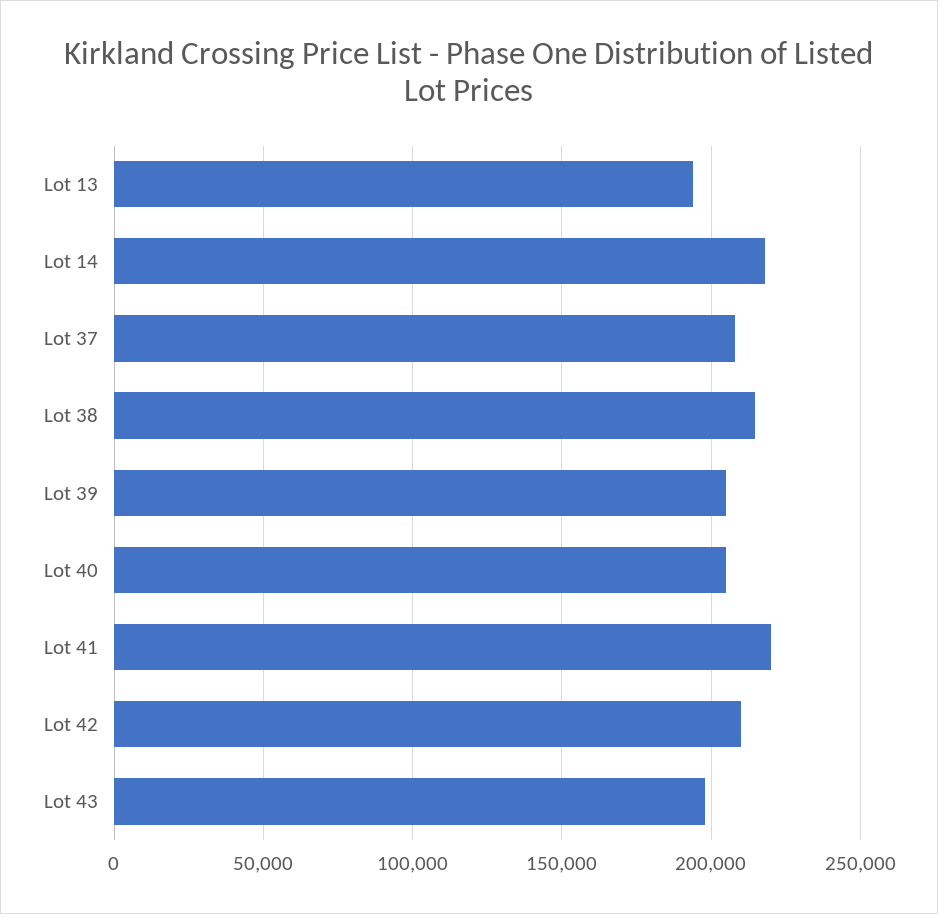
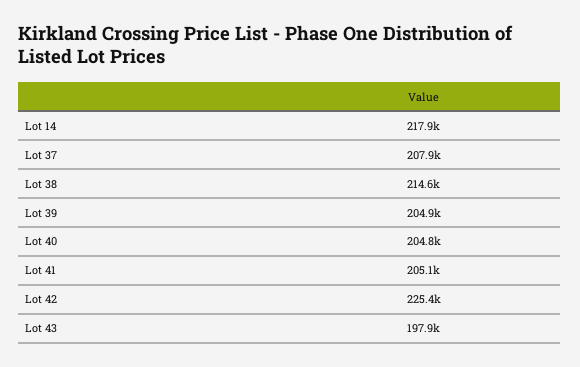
Lot 13: 195000 -> none
Lot 41: 220000 -> 205100
Lot 42: 210000 -> 225400

